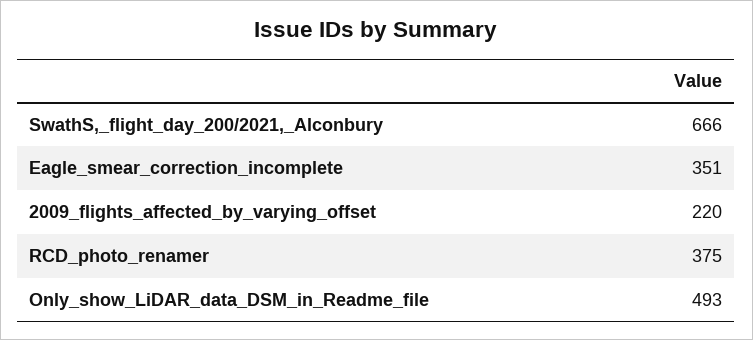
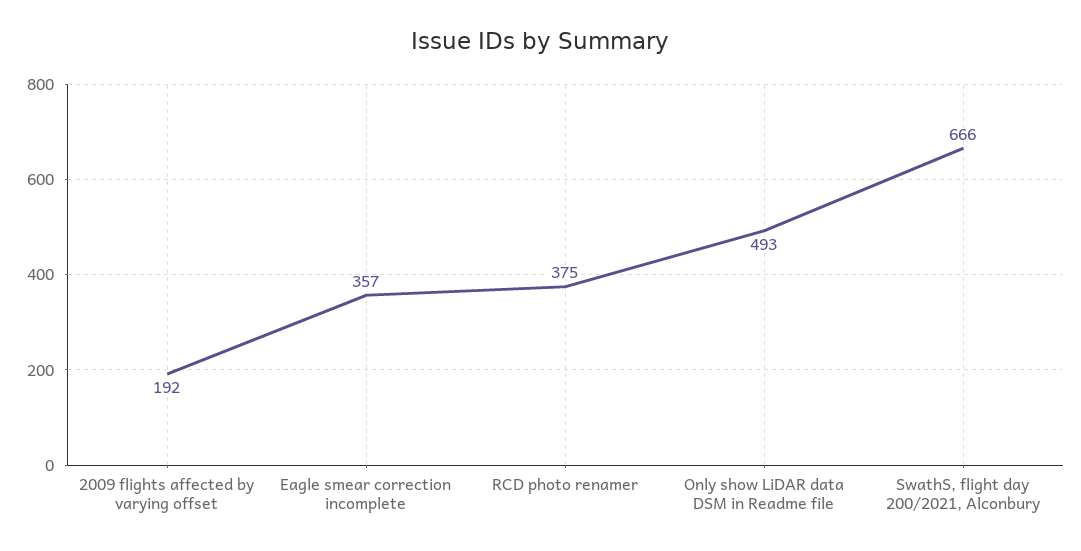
Eagle_smear_correction_incomplete: 351 -> 357
2009_flights_affected_by_varying_offset: 220 -> 192

